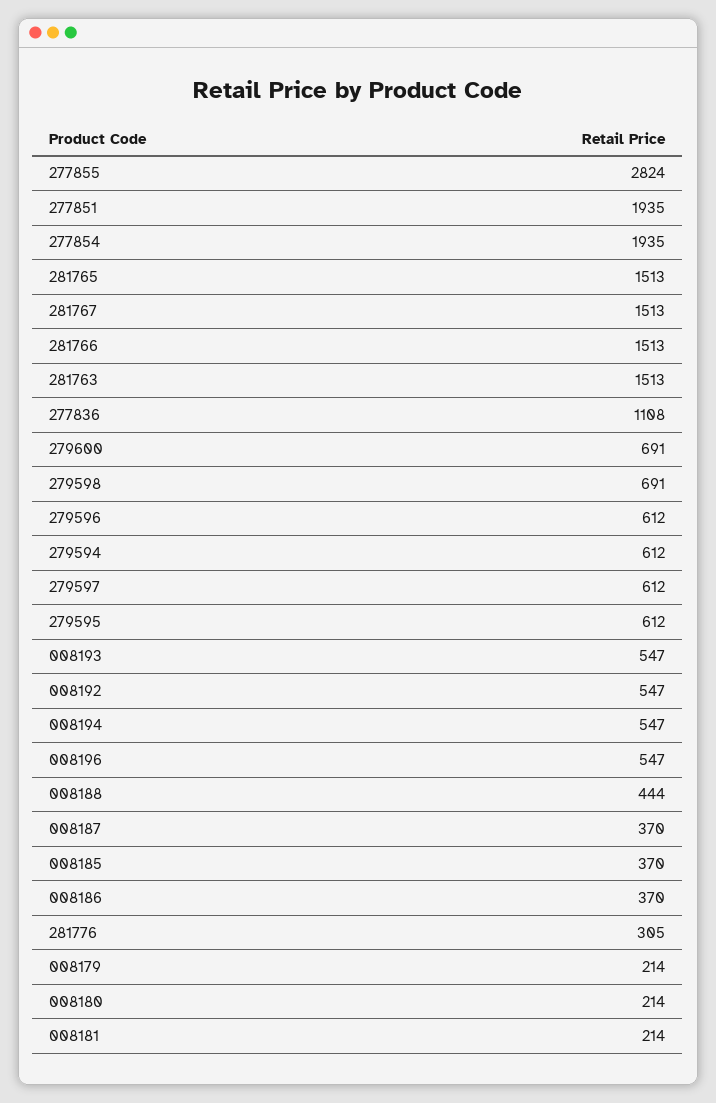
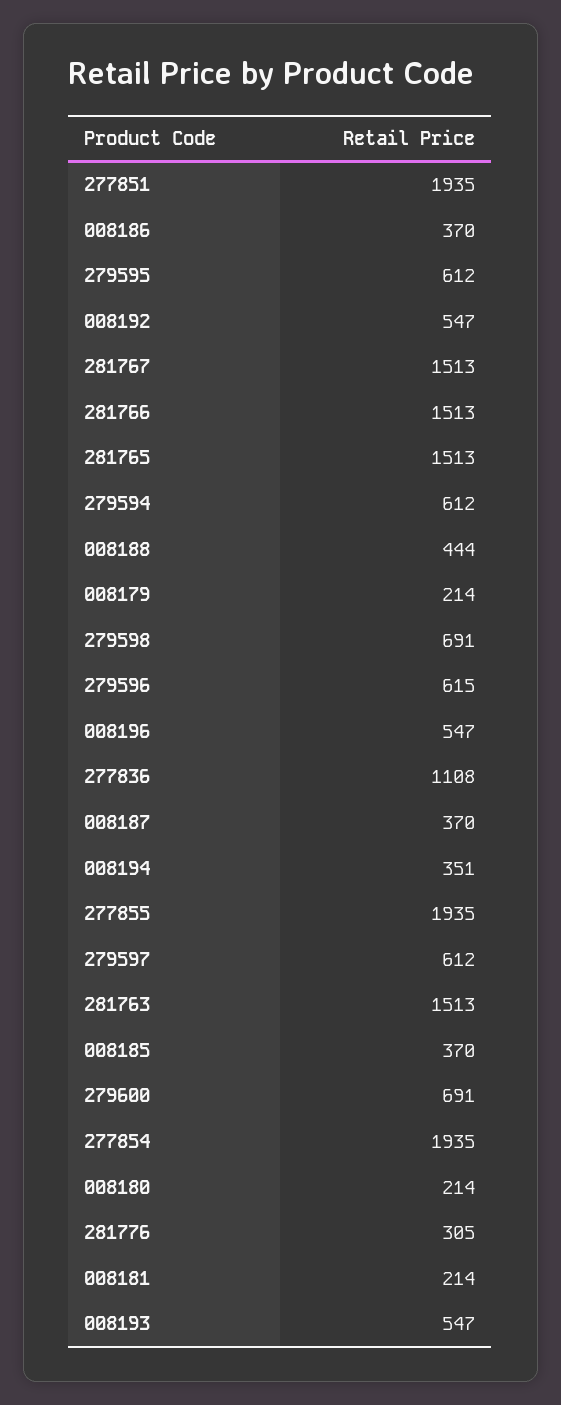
277855: 2824 -> 1935
279596: 612 -> 615
008194: 547 -> 351

